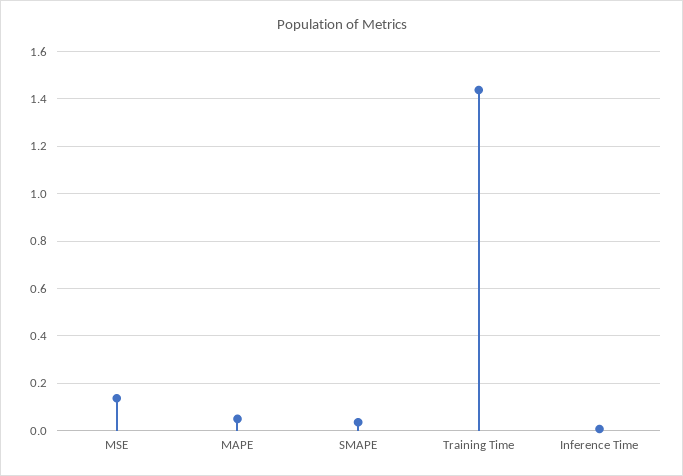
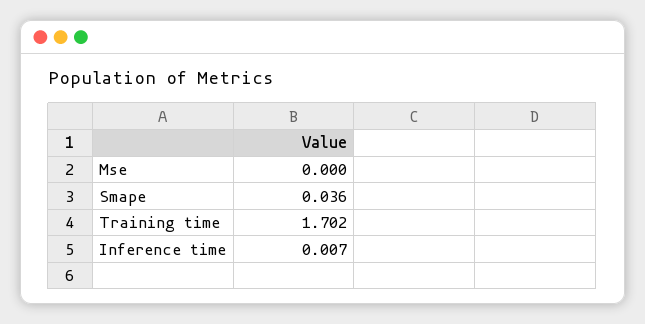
MSE: 0.15 -> 0
MAPE: 0.05 -> none
Training Time: 1.45 -> 1.702

